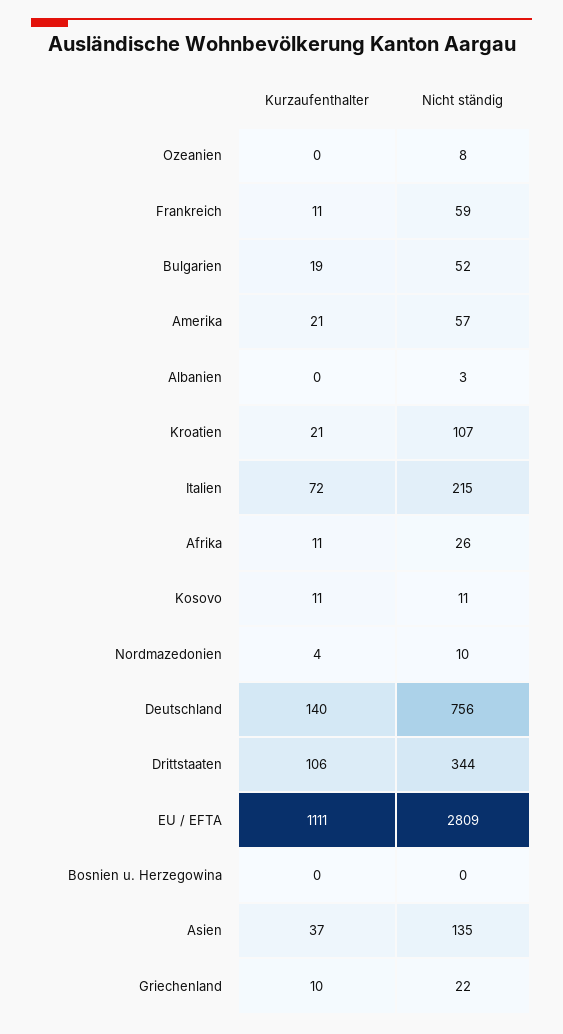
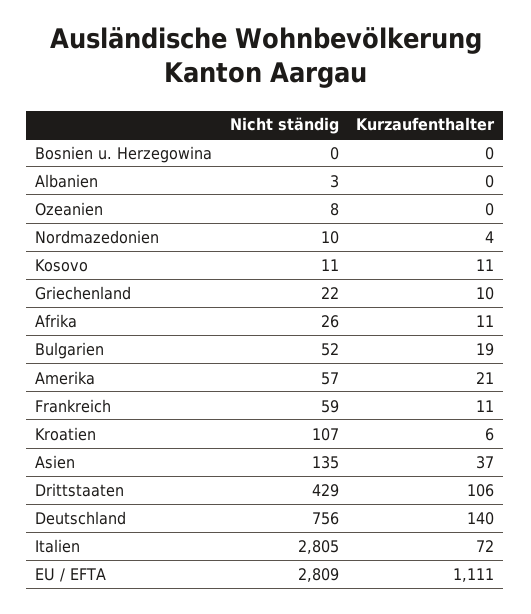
Kurzaufenthalter, Kroatien: 21 -> 6
Nicht ständig, Italien: 215 -> 2805
Nicht ständig, Drittstaaten: 344 -> 429

